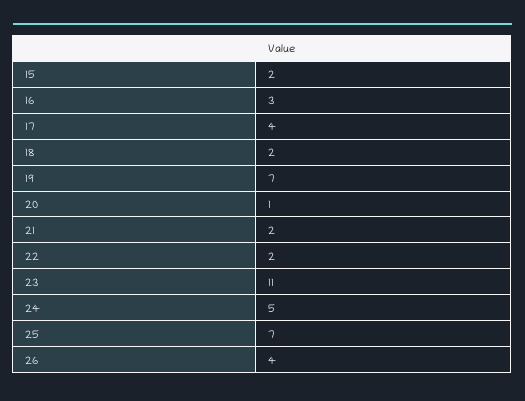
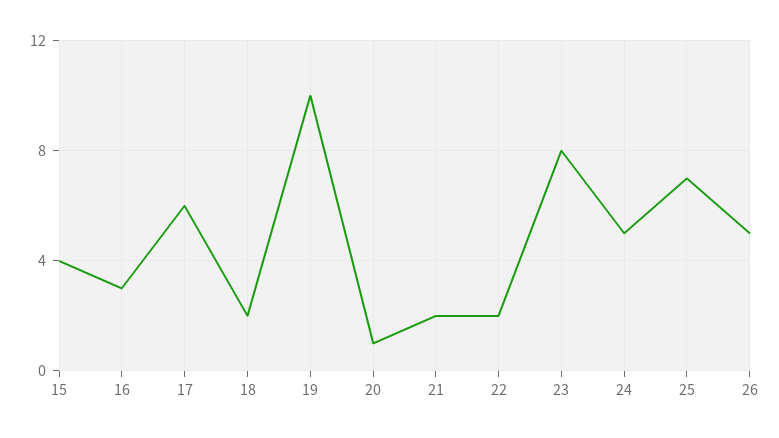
15: 2 -> 4
17: 4 -> 6
19: 7 -> 10
23: 11 -> 8
26: 4 -> 5

